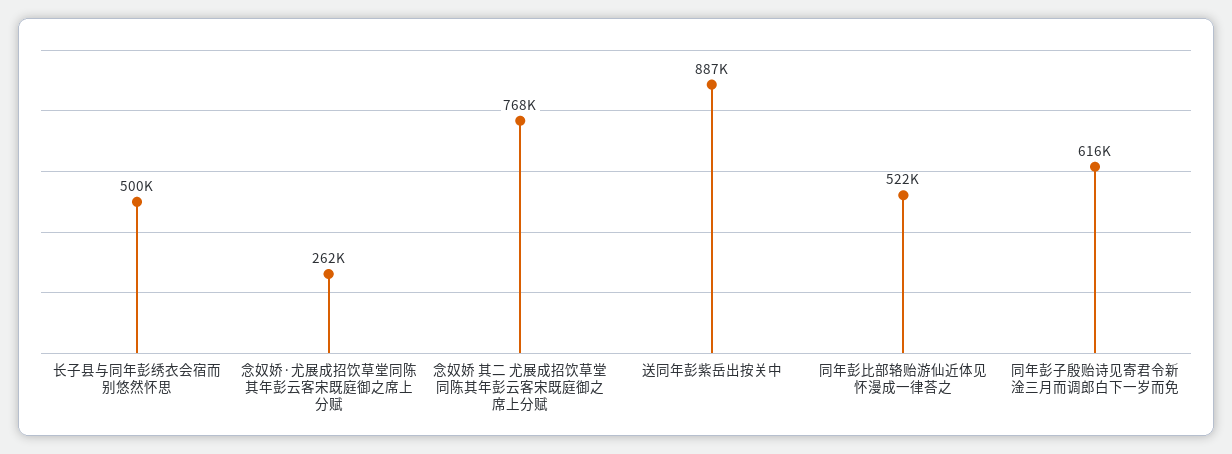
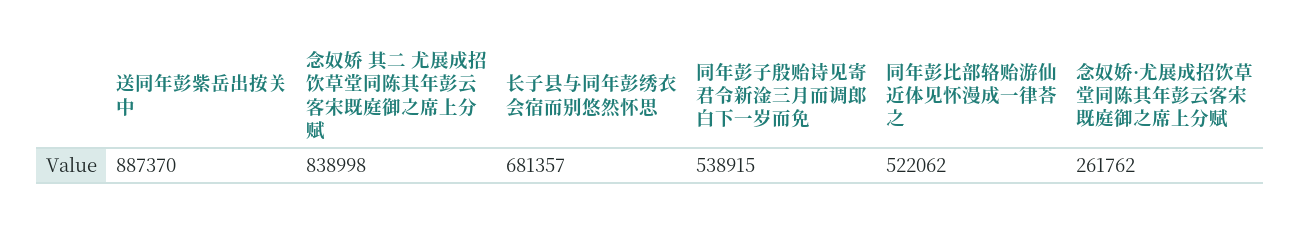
长子县与同年彭绣衣会宿而别悠然怀思: 500000 -> 681357
念奴娇 其二 尤展成招饮草堂同陈其年彭云客宋既庭御之席上分赋: 768000 -> 838998
同年彭子殷贻诗见寄君令新淦三月而调郎白下一岁而免: 616000 -> 538915

